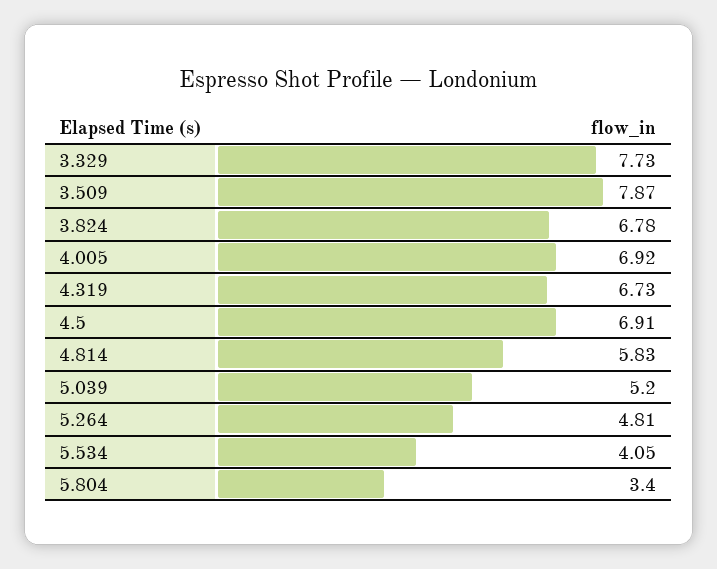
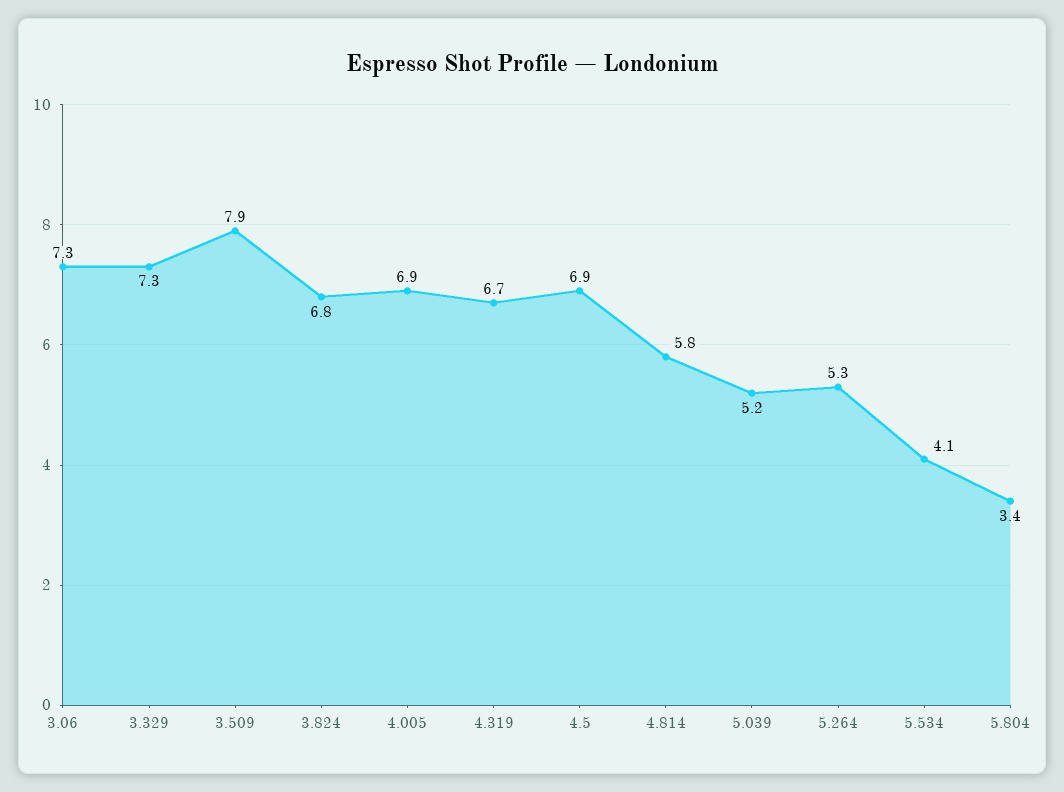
3.329: 7.73 -> 7.3
5.264: 4.81 -> 5.3
3.06: none -> 7.3

